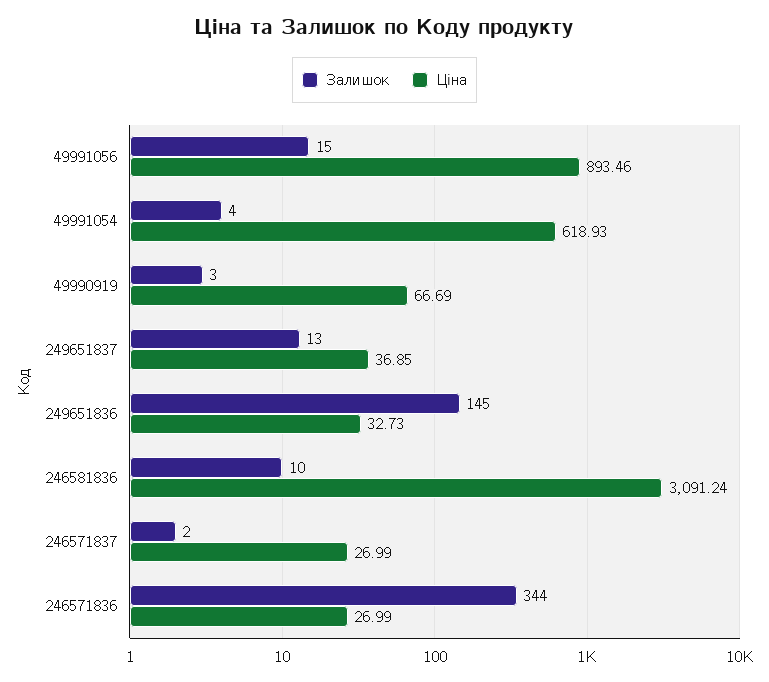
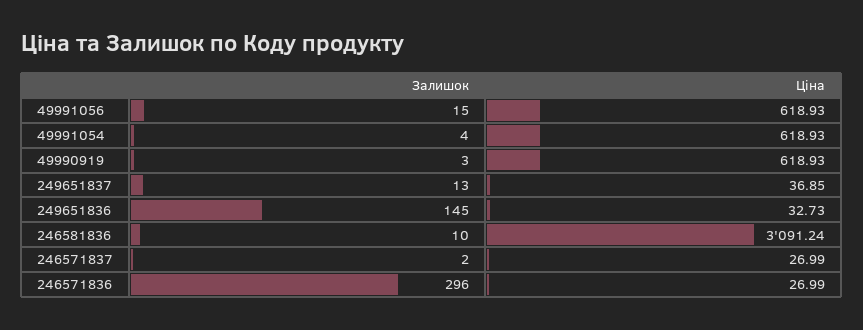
Ціна, 49991056: 893.46 -> 618.93
Ціна, 49990919: 66.69 -> 618.93
Залишок, 246571836: 344 -> 296

